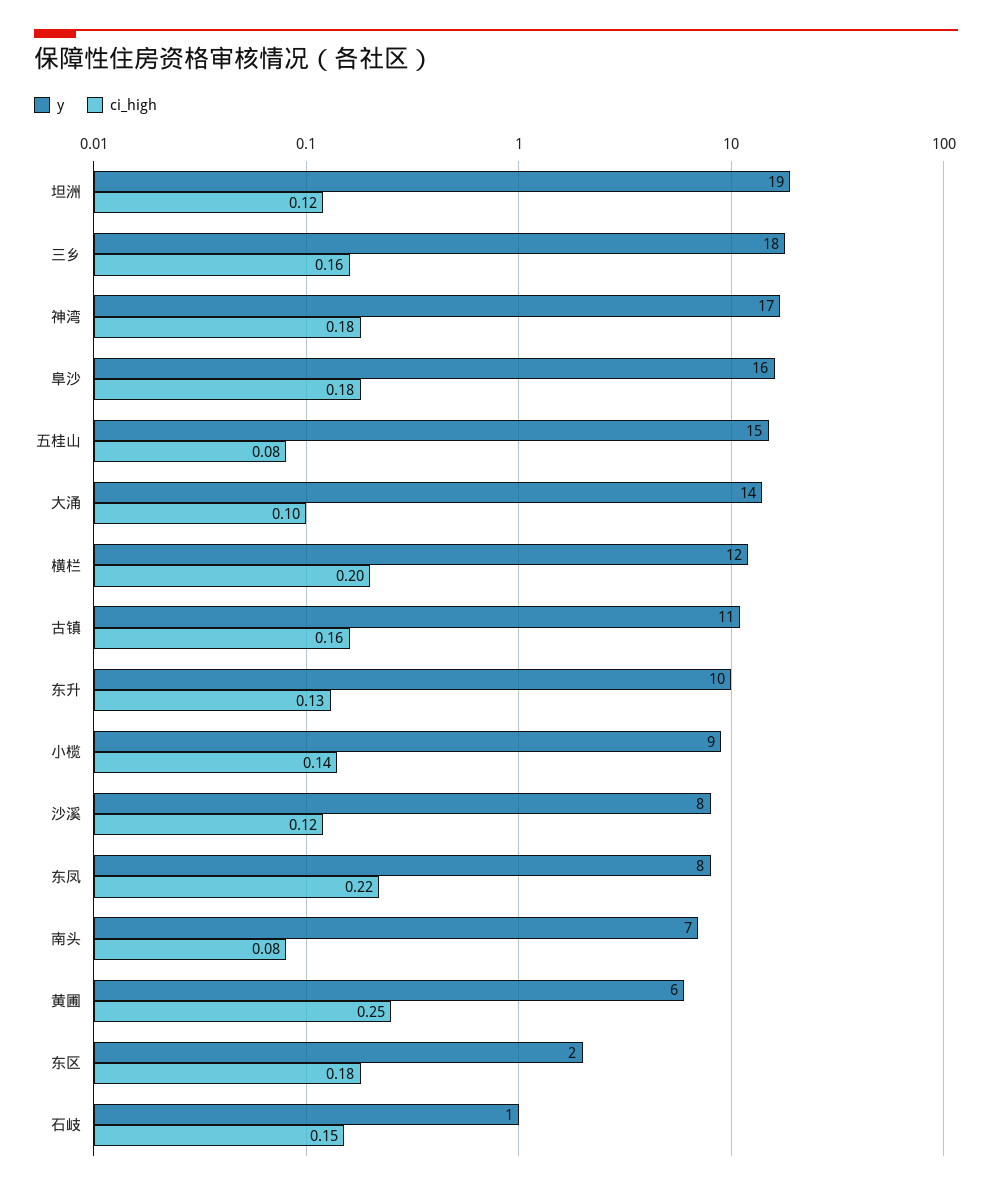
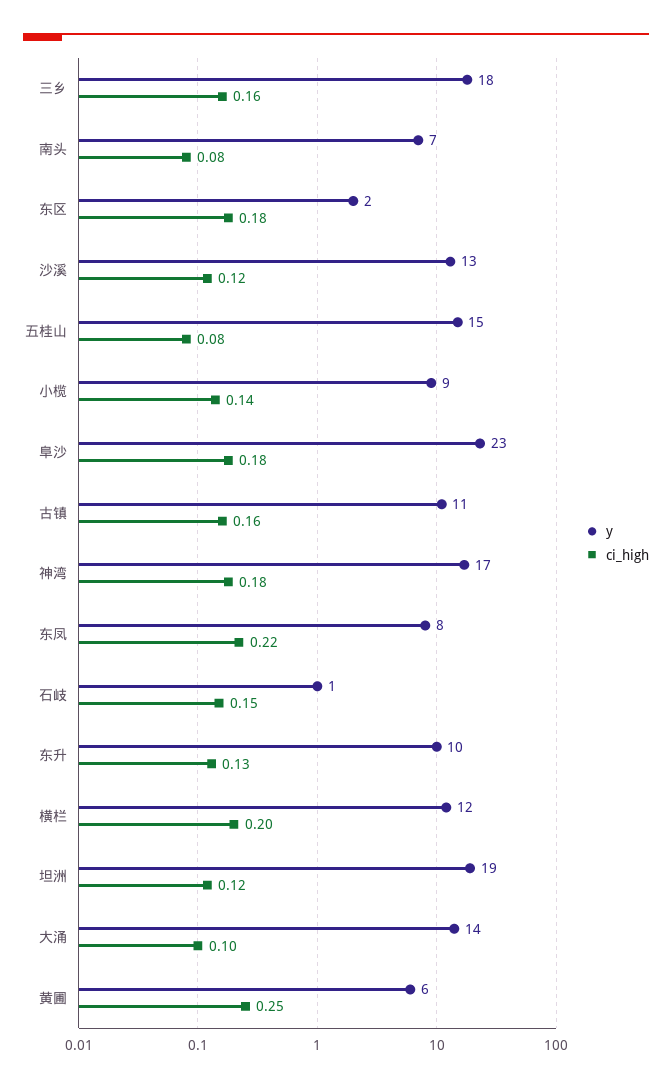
y, 阜沙: 16 -> 23
y, 沙溪: 8 -> 13

